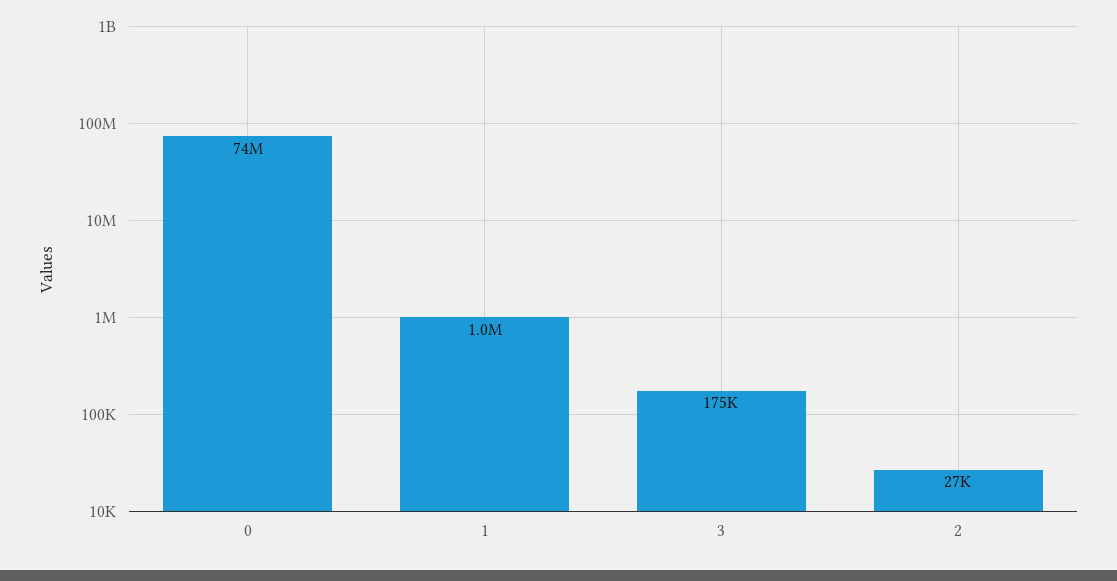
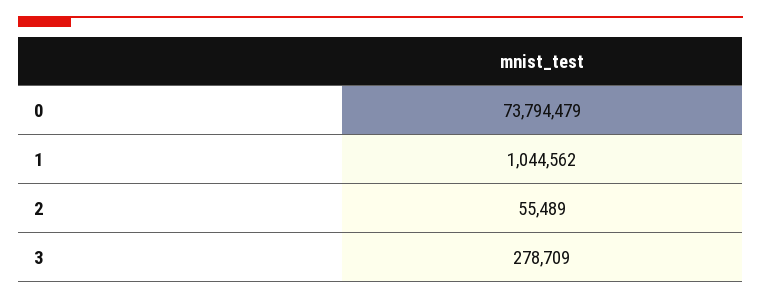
3: 175000 -> 278709
2: 27000 -> 55489

